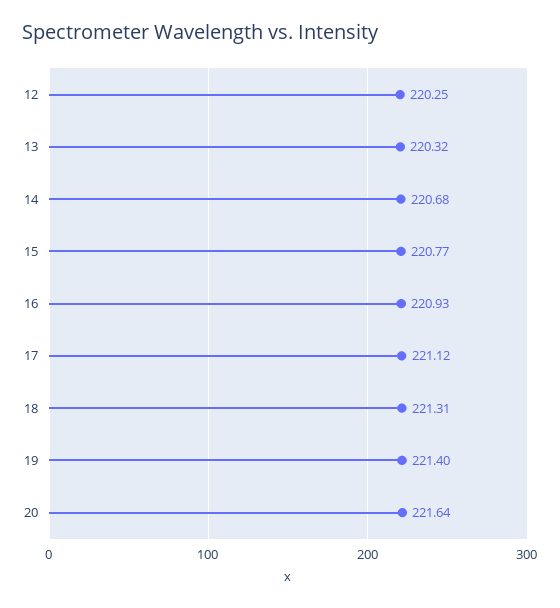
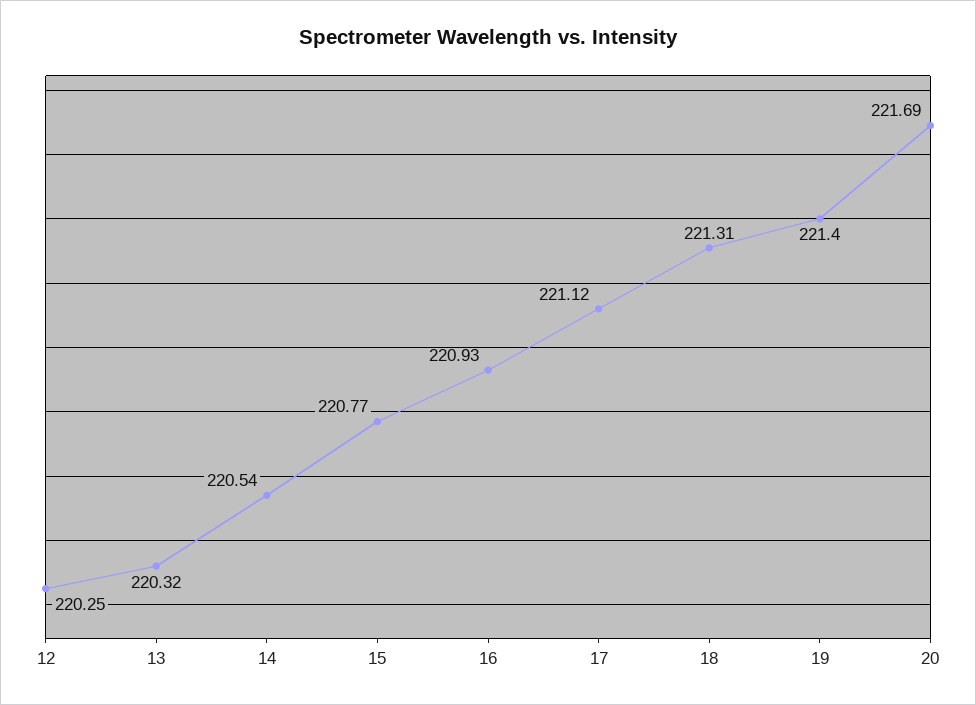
14: 220.68 -> 220.54
20: 221.64 -> 221.69

